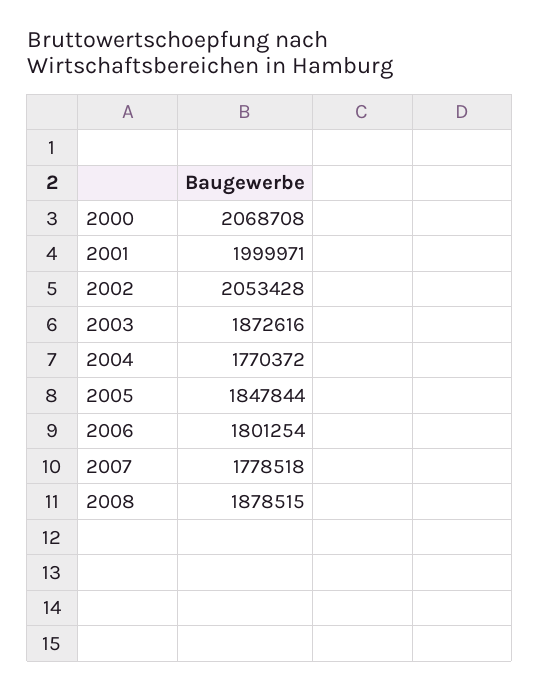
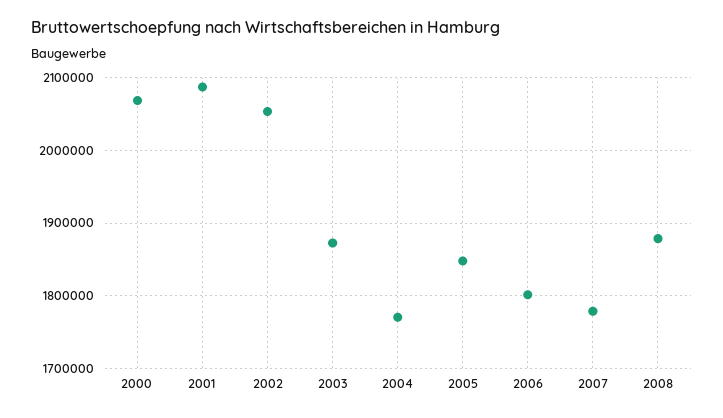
2001: 1999971 -> 2090000

